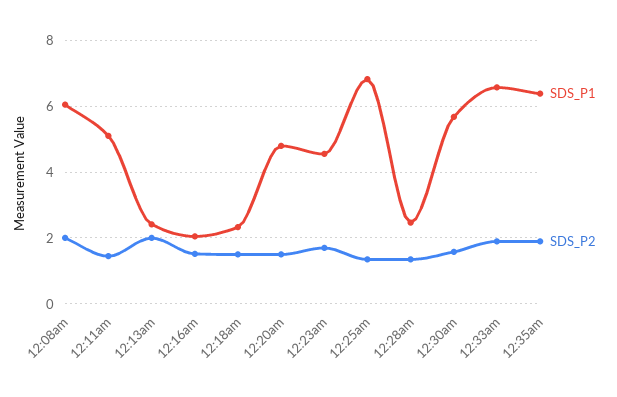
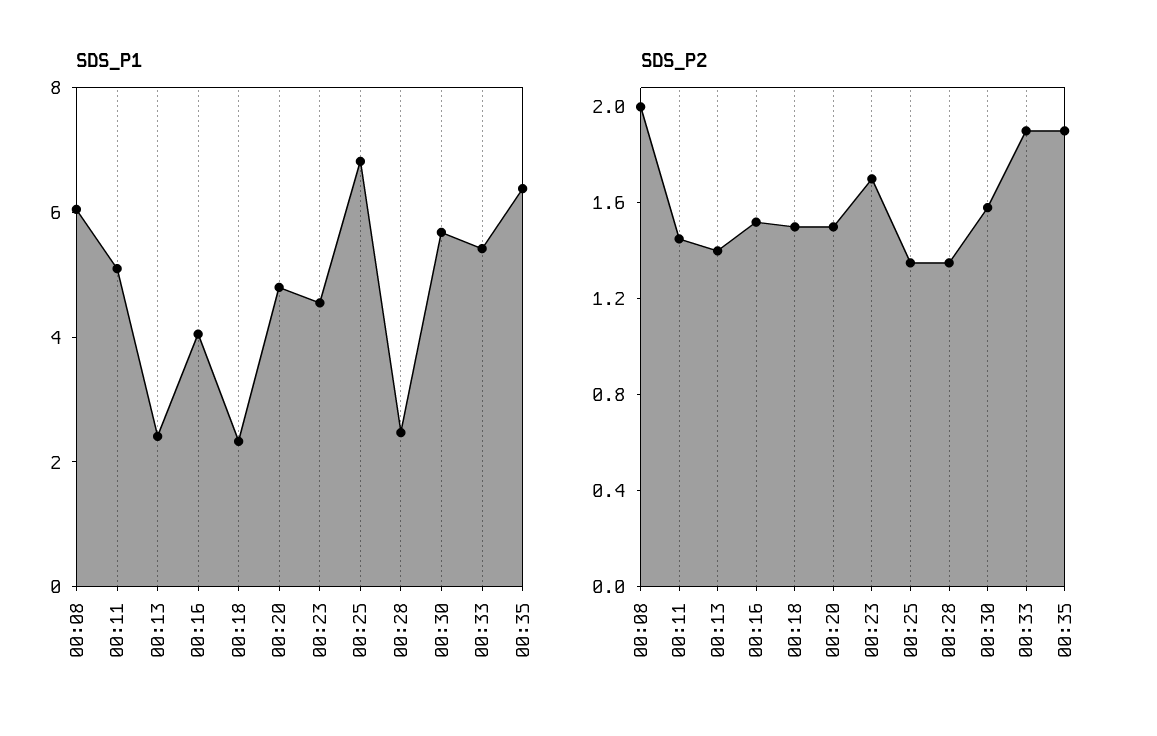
SDS_P2, 12:13am: 2 -> 1.4
SDS_P1, 12:16am: 2 -> 4
SDS_P1, 12:33am: 6.6 -> 5.5

